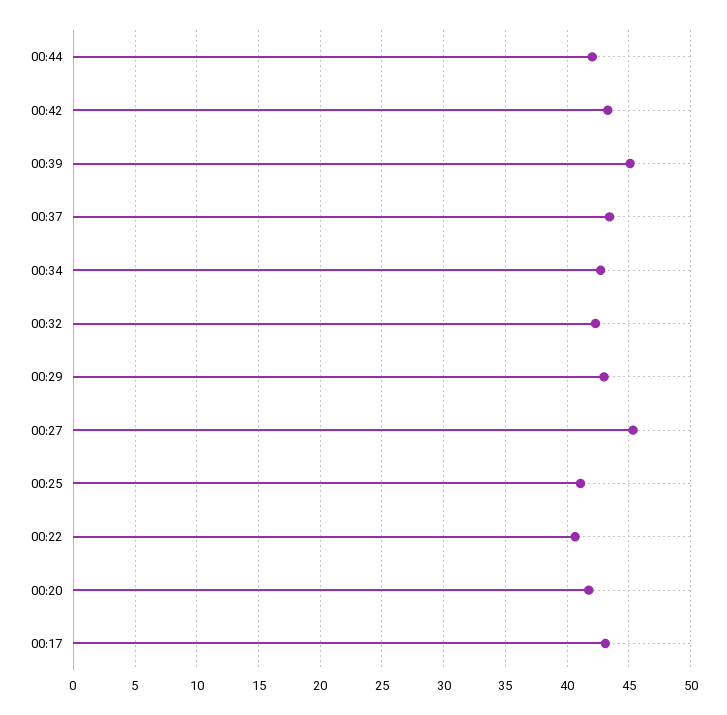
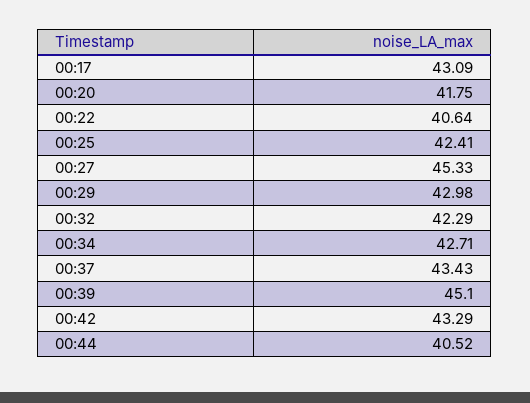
00:44: 42 -> 40.52
00:25: 41 -> 42.41

